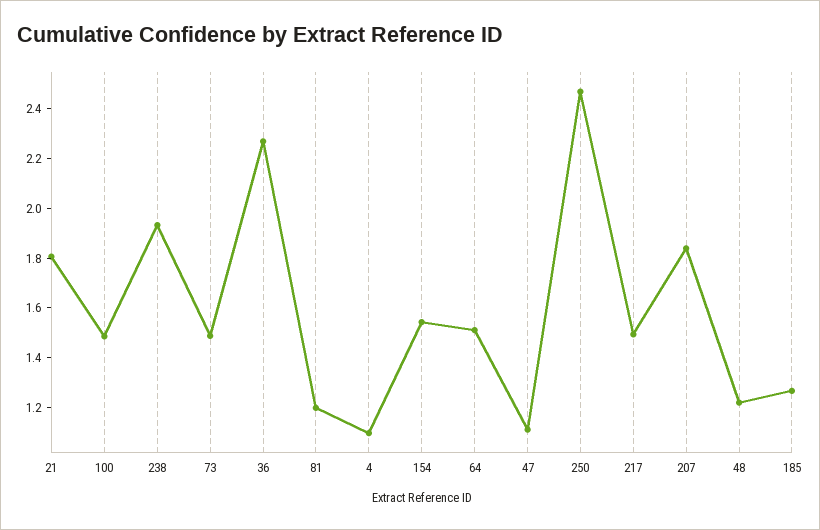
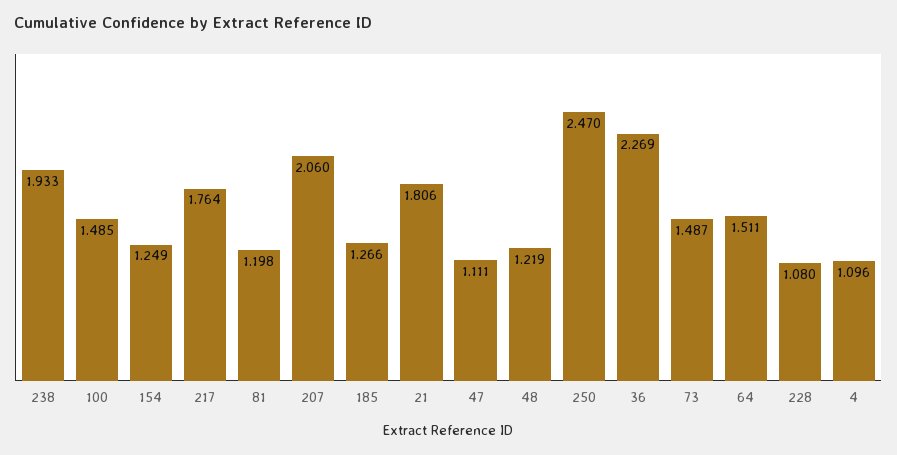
154: 1.55 -> 1.249
217: 1.5 -> 1.764
207: 1.85 -> 2.06
228: none -> 1.08

